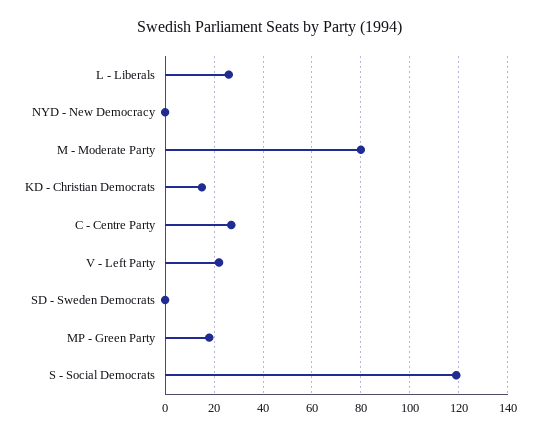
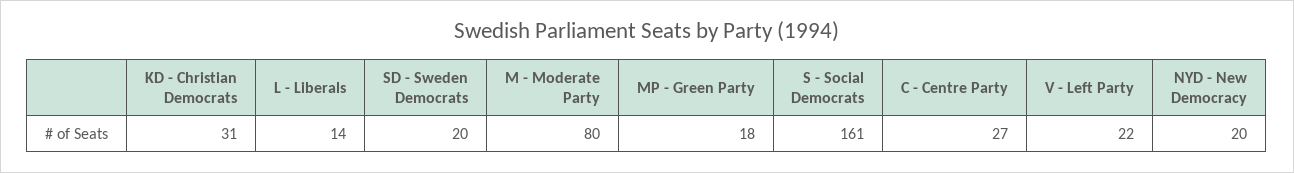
L - Liberals: 25 -> 14
NYD - New Democracy: 0 -> 20
KD - Christian Democrats: 15 -> 31
SD - Sweden Democrats: 0 -> 20
S - Social Democrats: 120 -> 161

